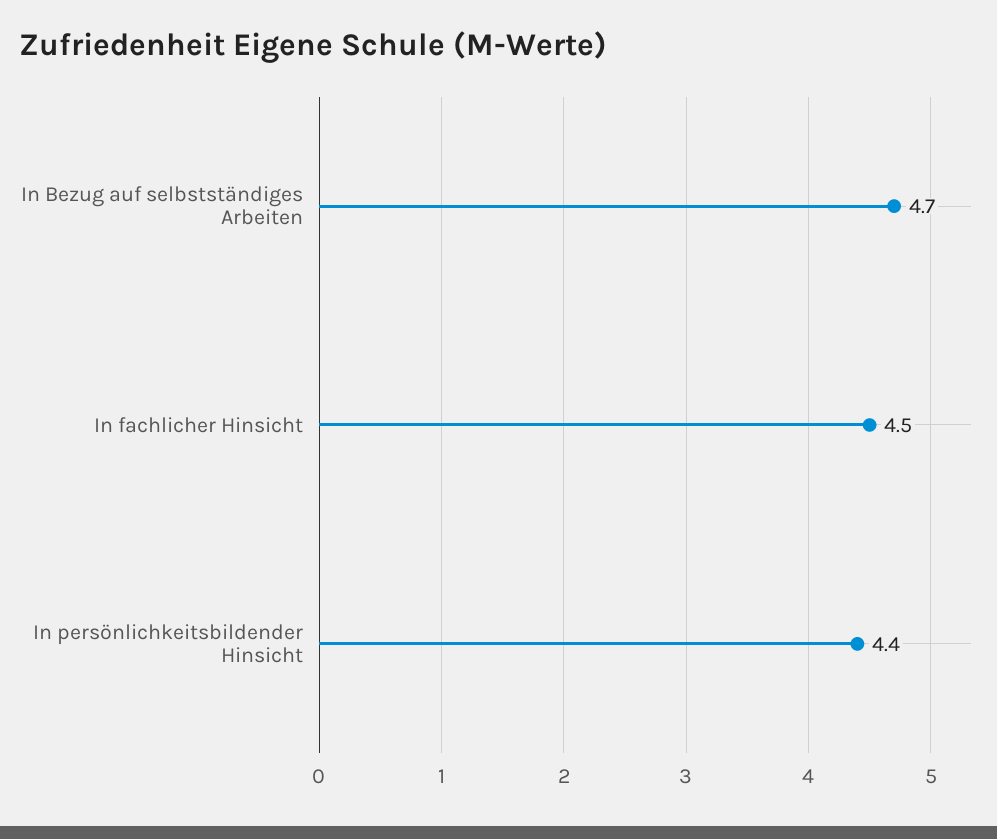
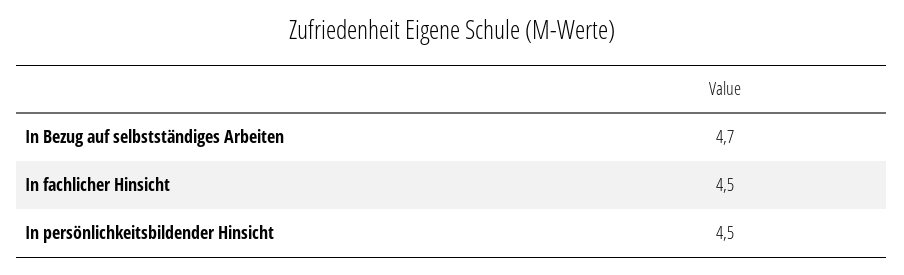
In persönlichkeitsbildender Hinsicht: 4.4 -> 4.5

